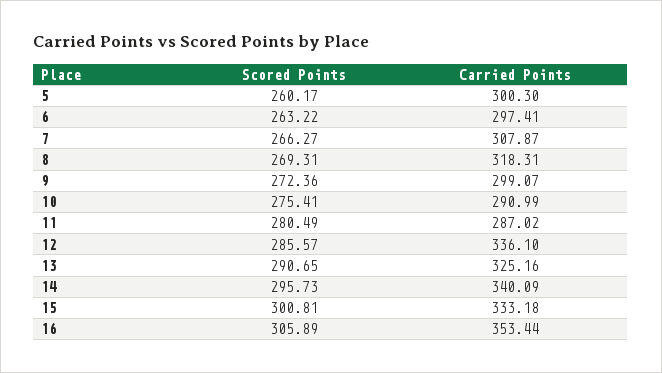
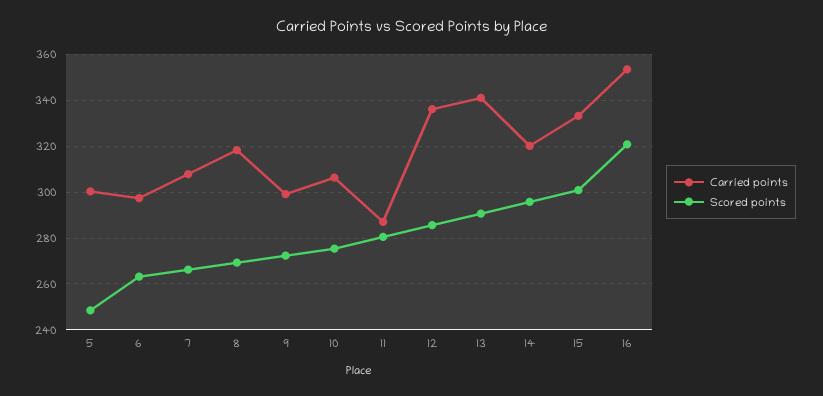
Scored Points, 5: 260.17 -> 250
Carried Points, 10: 290.99 -> 305
Carried Points, 13: 325.16 -> 340
Carried Points, 14: 340.09 -> 320
Scored Points, 16: 305.89 -> 320

